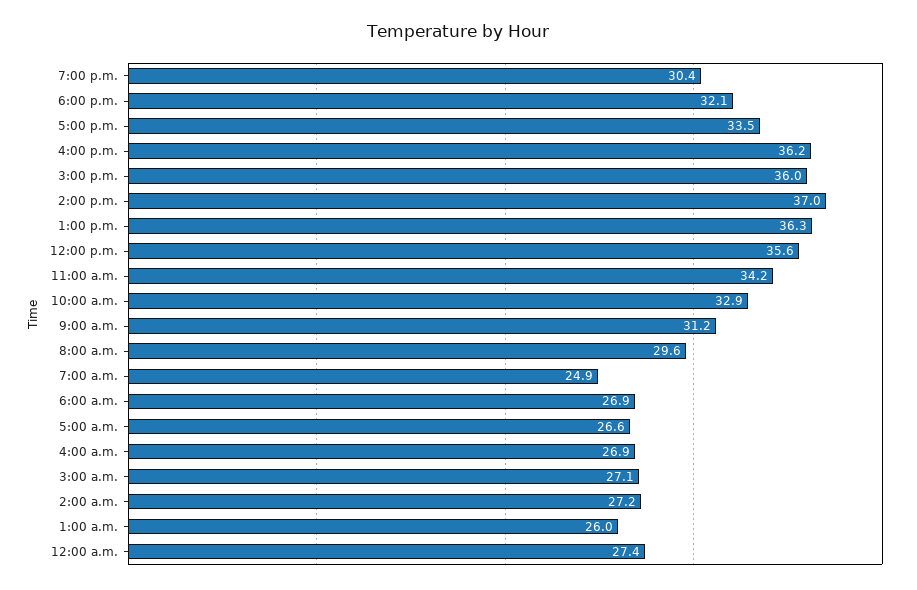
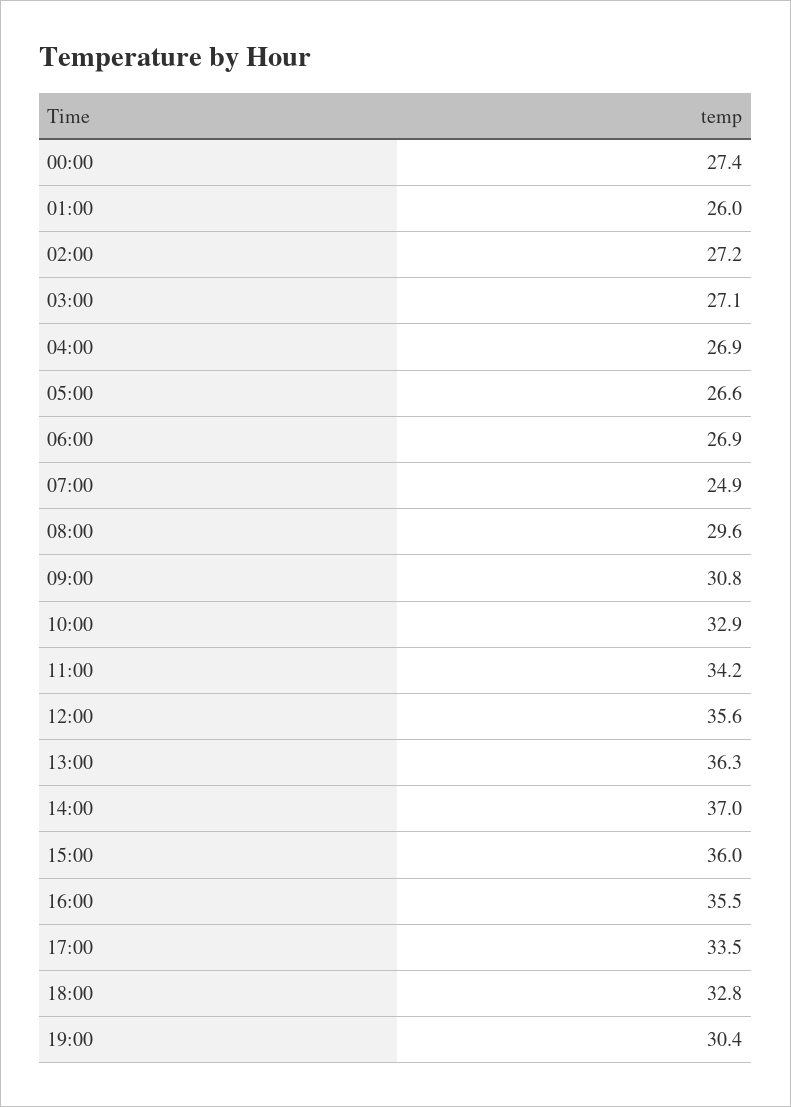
6:00 p.m.: 32.1 -> 32.8
4:00 p.m.: 36.2 -> 35.5
9:00 a.m.: 31.2 -> 30.8

